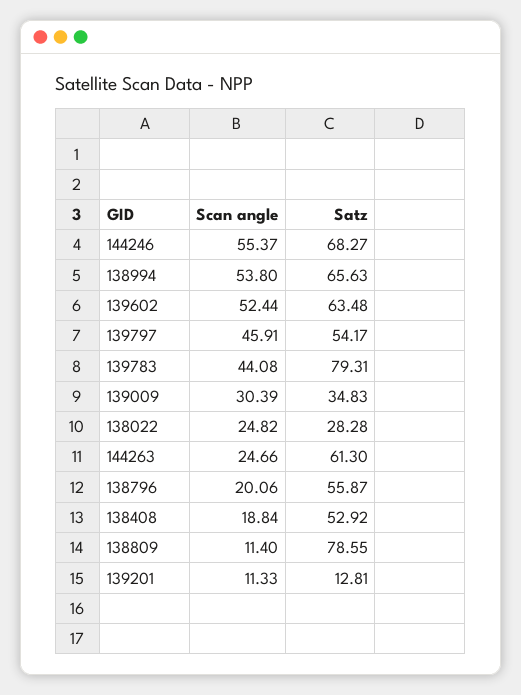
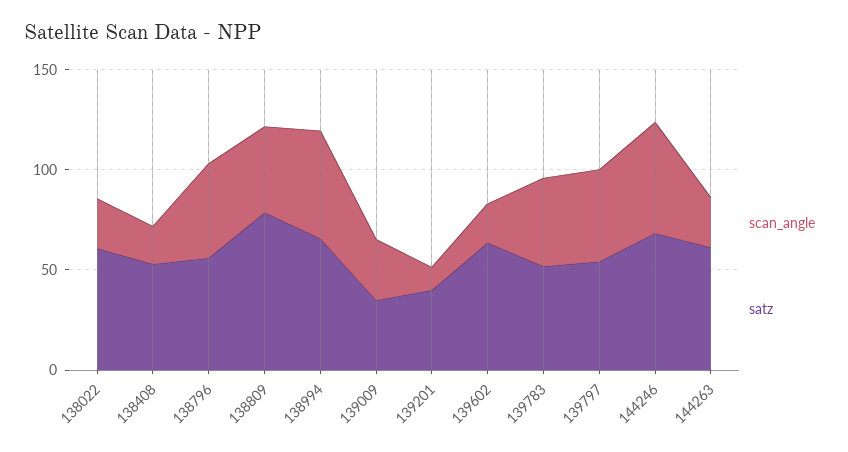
Scan angle, 139602: 52.44 -> 20
Satz, 139783: 79.31 -> 50
Satz, 138022: 28.28 -> 60
Scan angle, 138796: 20.06 -> 50
Scan angle, 138809: 11.4 -> 40
Satz, 139201: 12.81 -> 40

